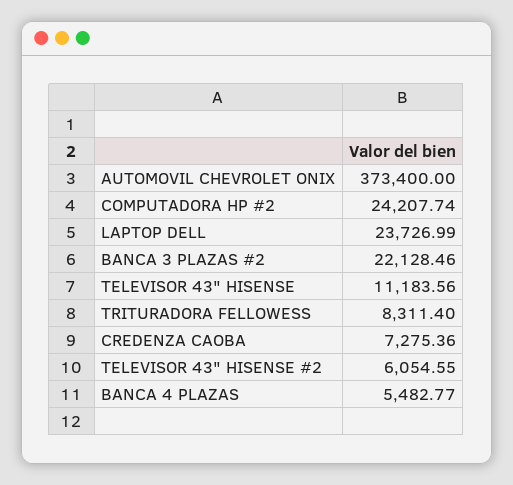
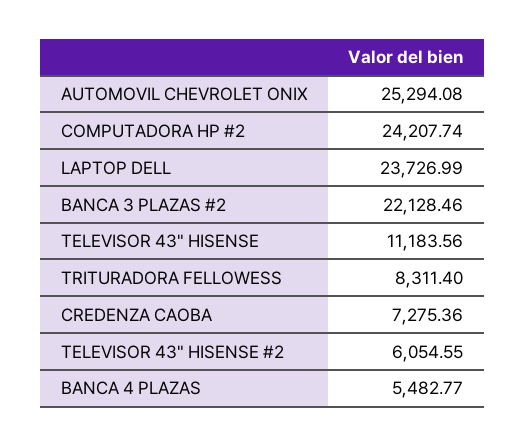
AUTOMOVIL CHEVROLET ONIX: 373400 -> 25294.08

